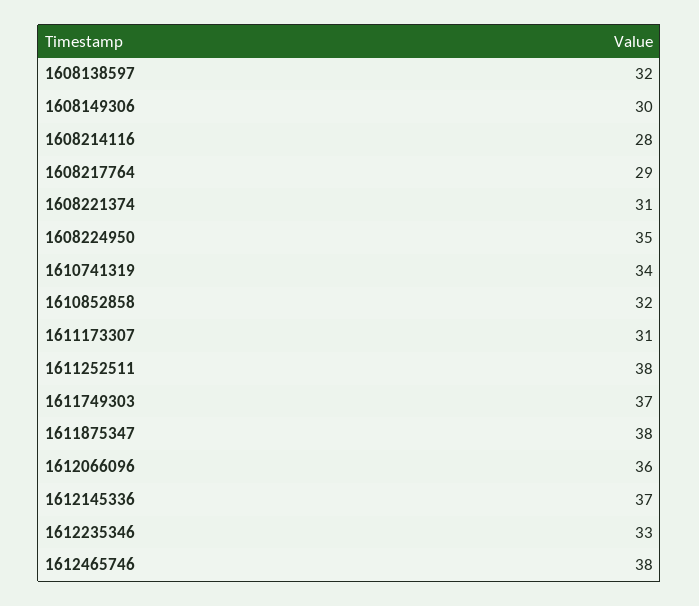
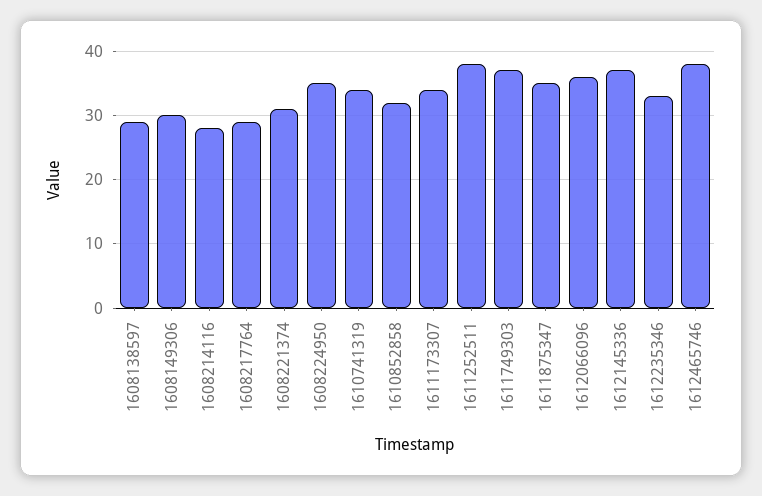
1608138597: 32 -> 29
1611173307: 31 -> 34
1611875347: 38 -> 35

